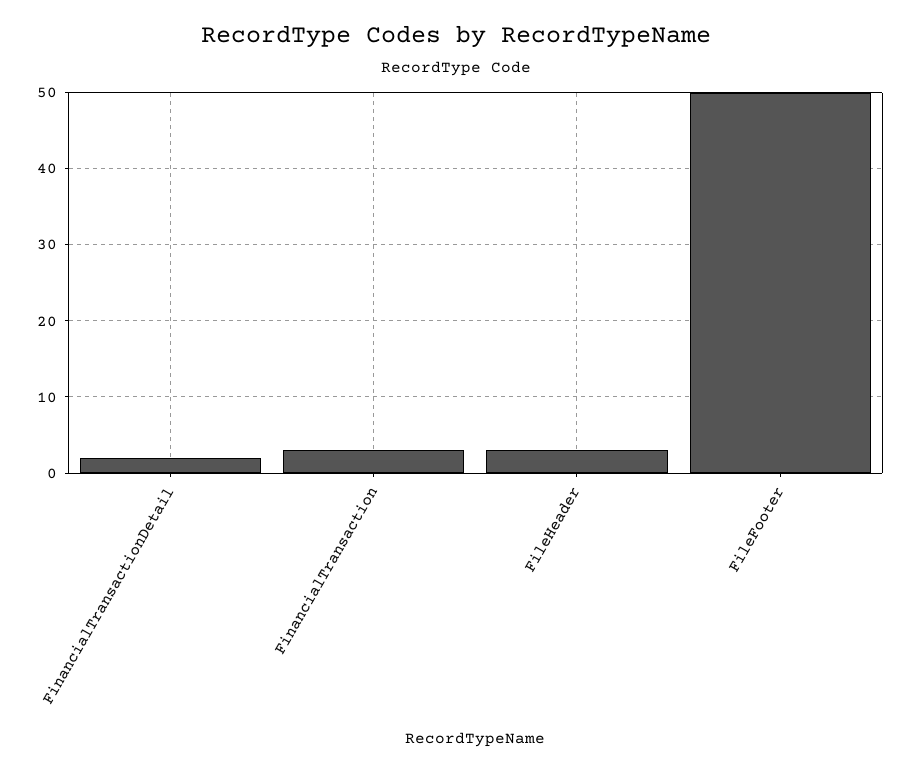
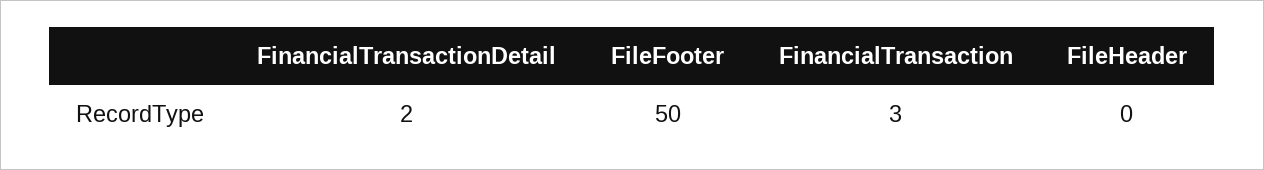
FileHeader: 3 -> 0

